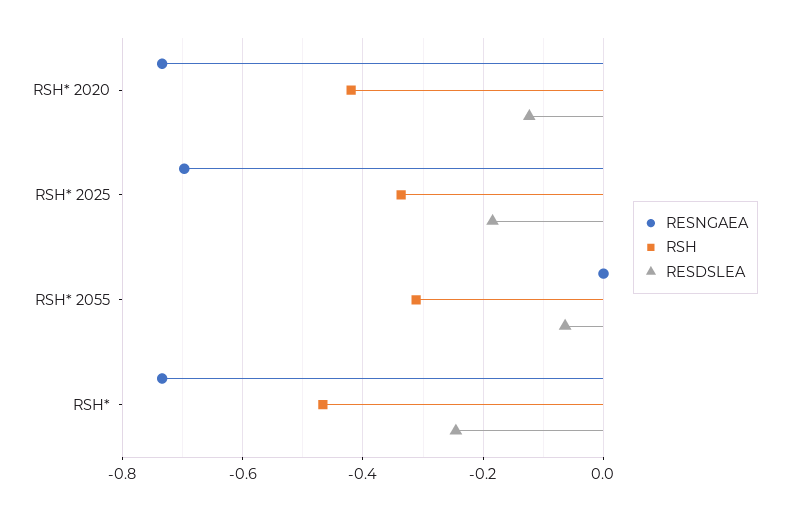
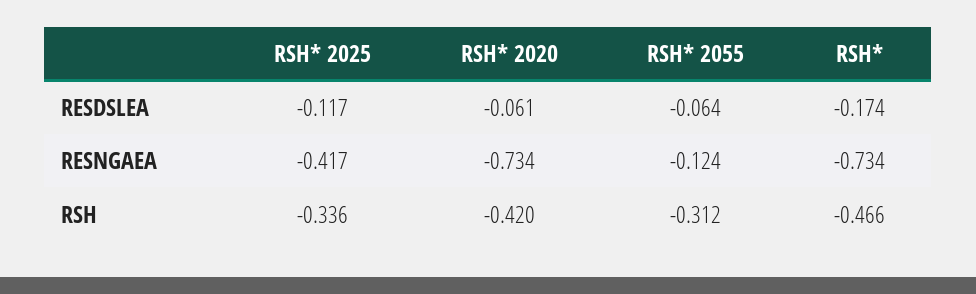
RESDSLEA, RSH* 2020: -0.12 -> -0.061
RESNGAEA, RSH* 2025: -0.7 -> -0.417
RESDSLEA, RSH* 2025: -0.18 -> -0.117
RESNGAEA, RSH* 2055: 0 -> -0.124
RESDSLEA, RSH*: -0.24 -> -0.174

